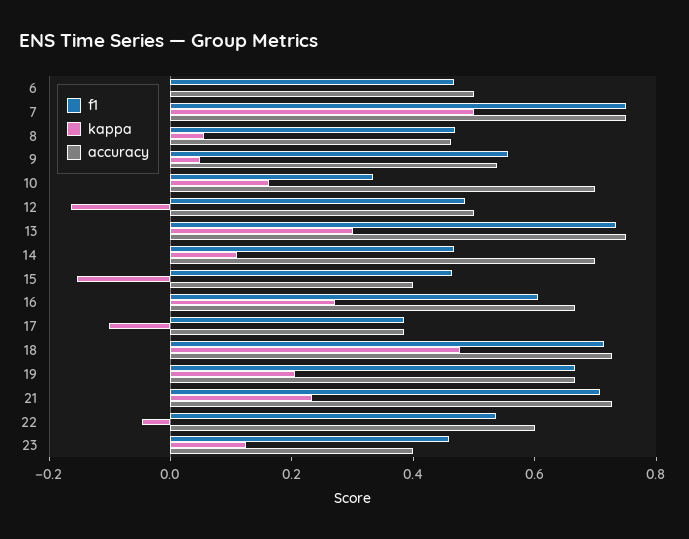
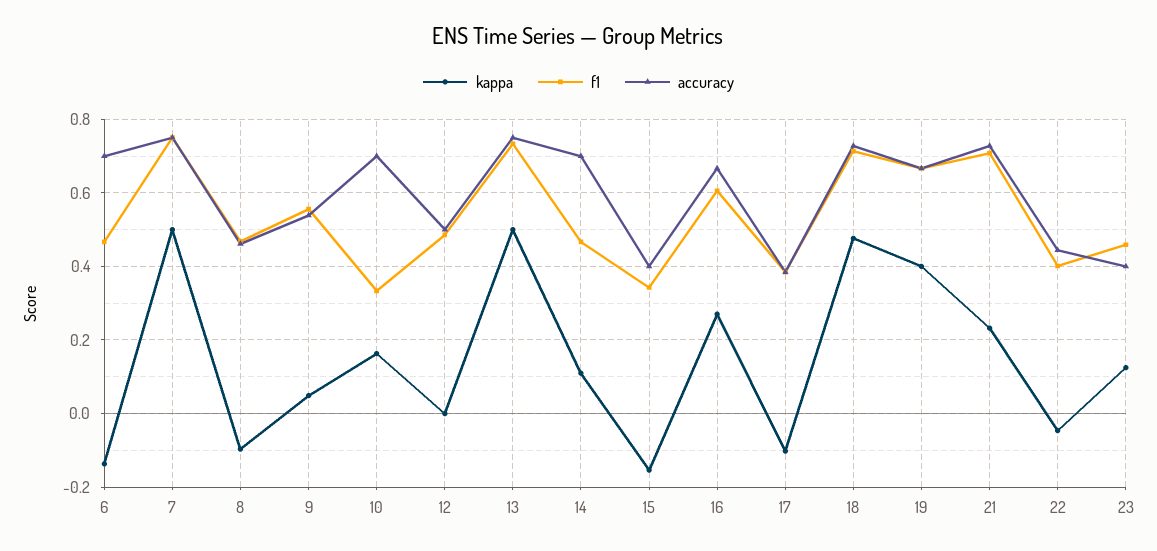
kappa, 6: 0 -> -0.14
accuracy, 6: 0.5 -> 0.7
kappa, 8: 0.05 -> -0.1
kappa, 12: -0.15 -> 0
kappa, 13: 0.3 -> 0.5
f1, 15: 0.45 -> 0.34
kappa, 19: 0.2 -> 0.4
f1, 22: 0.55 -> 0.4
accuracy, 22: 0.6 -> 0.44

